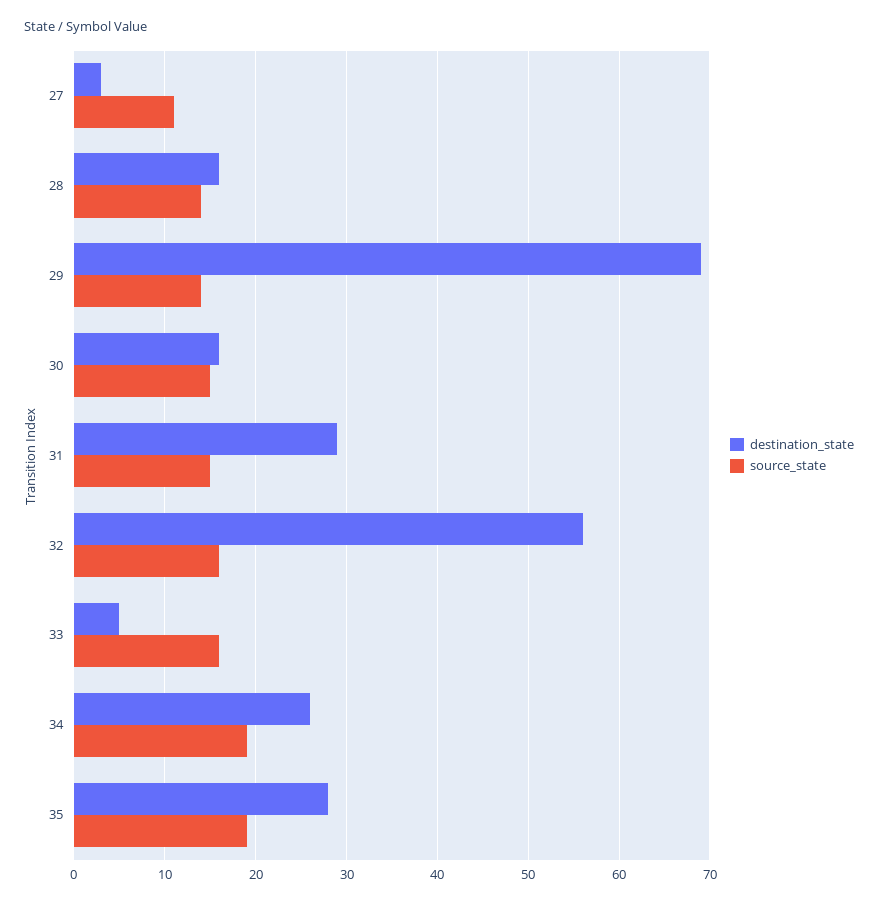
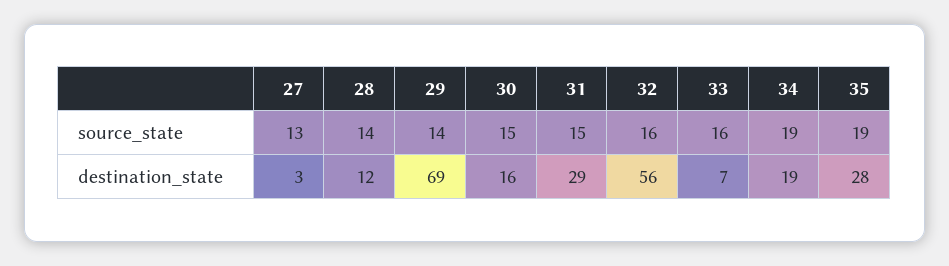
source_state, 27: 11 -> 13
destination_state, 28: 16 -> 12
destination_state, 33: 5 -> 7
destination_state, 34: 26 -> 19

